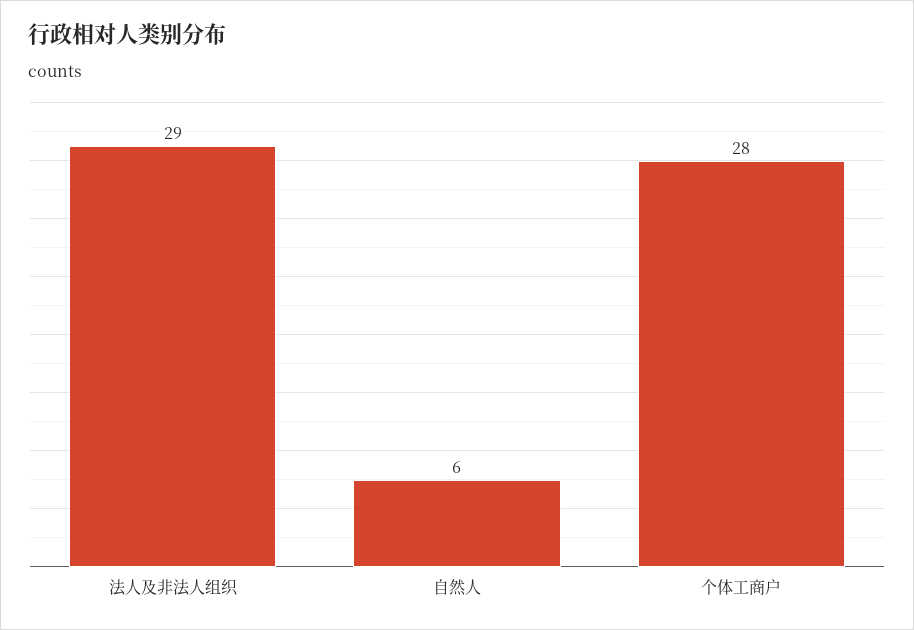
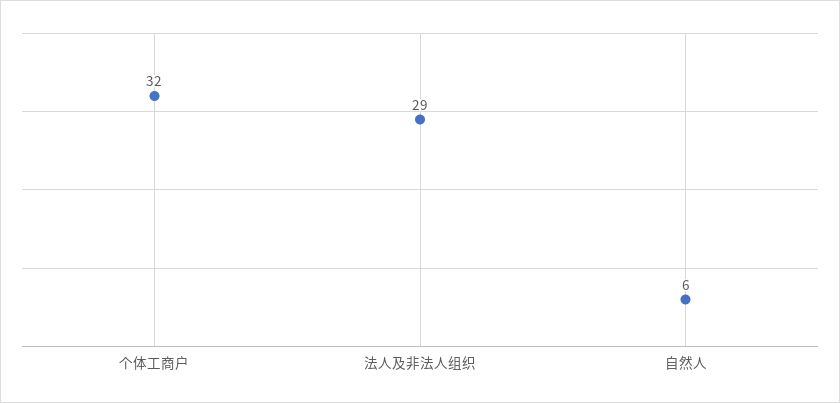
个体工商户: 28 -> 32

